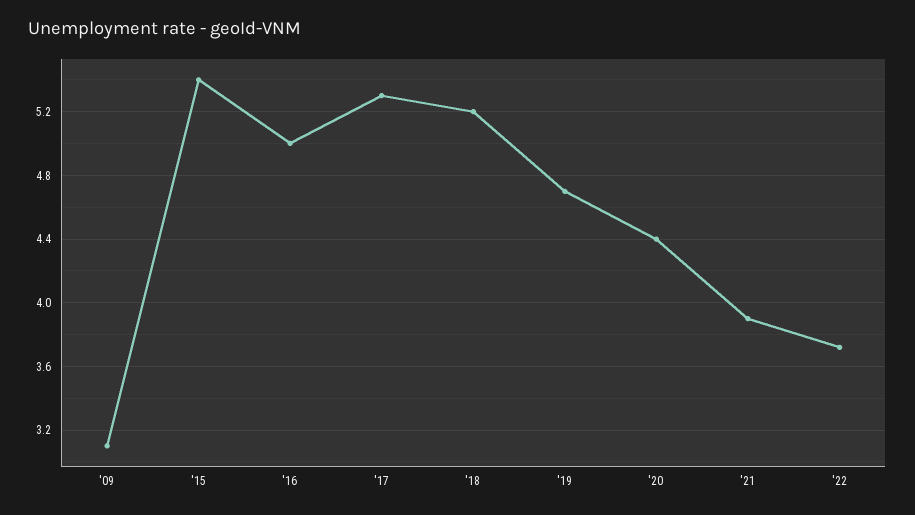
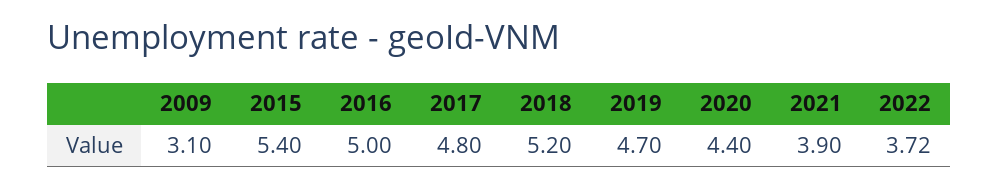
'17: 5.3 -> 4.8

